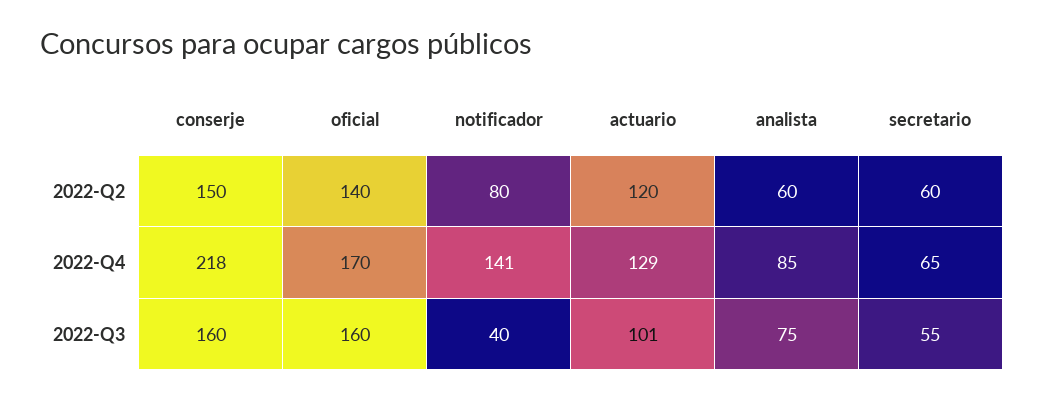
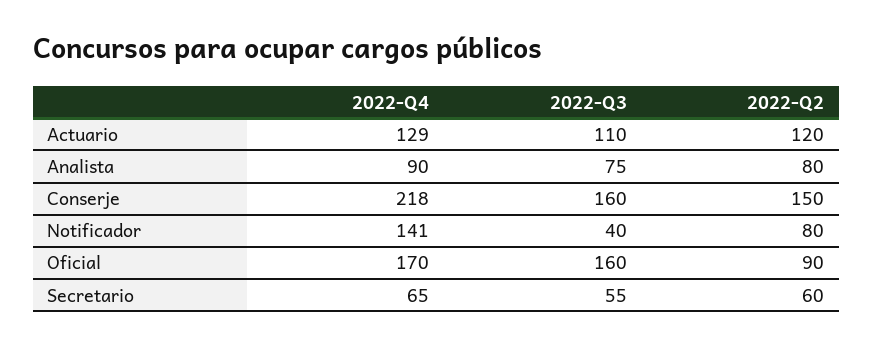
oficial, 2022-Q2: 140 -> 90
analista, 2022-Q2: 60 -> 80
analista, 2022-Q4: 85 -> 90
actuario, 2022-Q3: 101 -> 110

